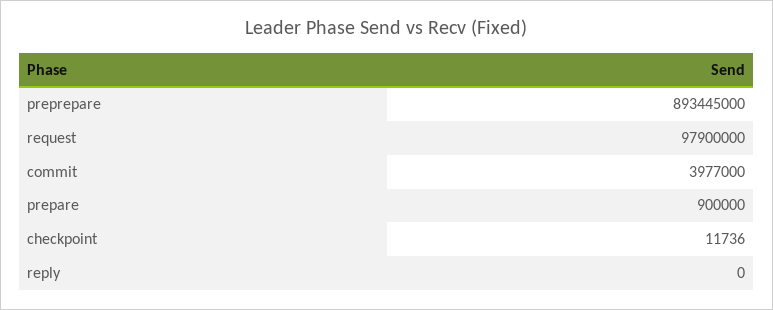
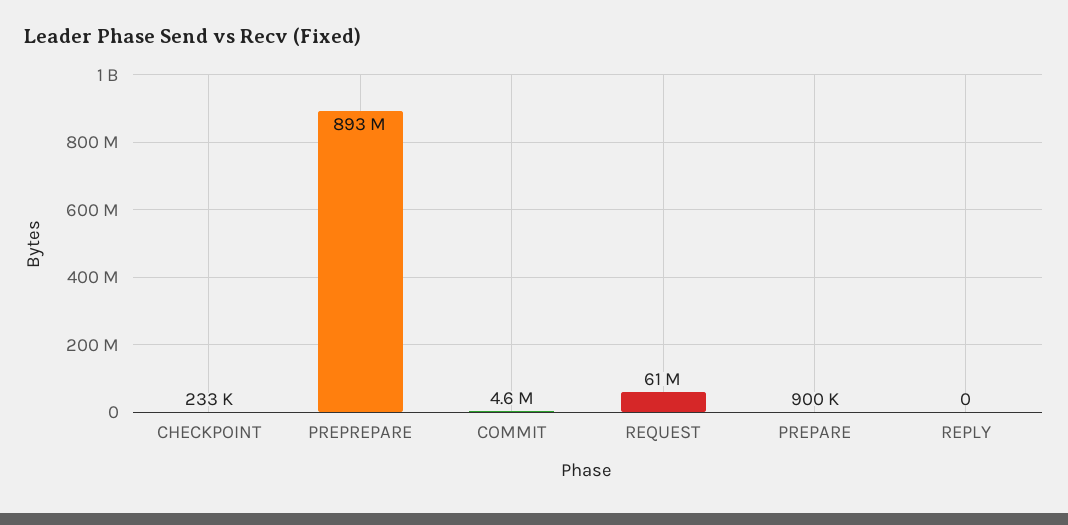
request: 97900000 -> 61000000
commit: 3977000 -> 4600000
checkpoint: 11736 -> 233000

